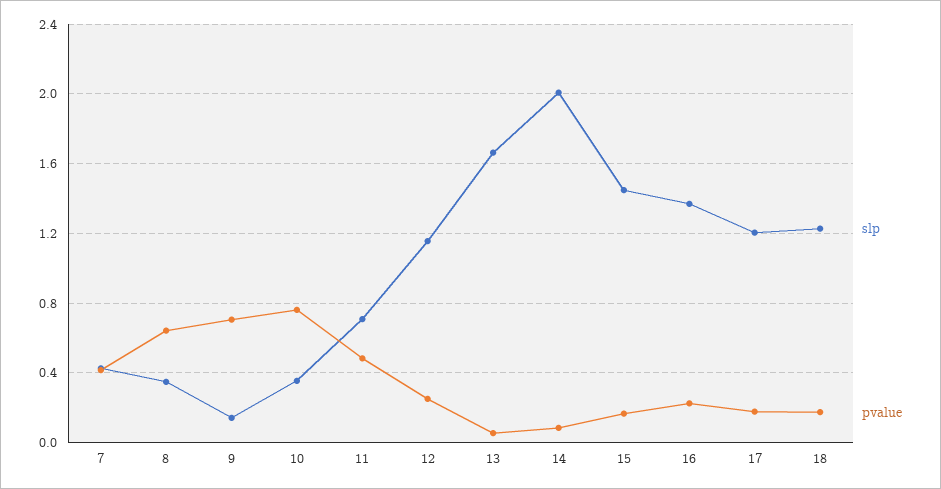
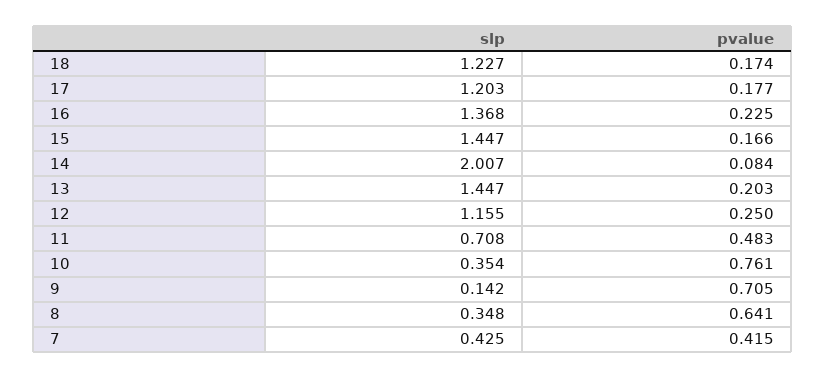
slp, 13: 1.65 -> 1.447
pvalue, 13: 0.05 -> 0.203

